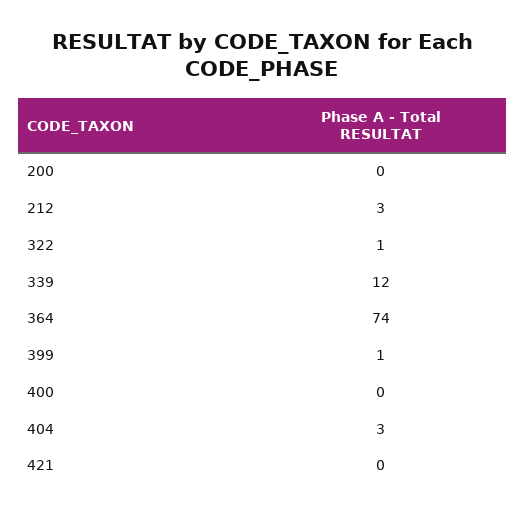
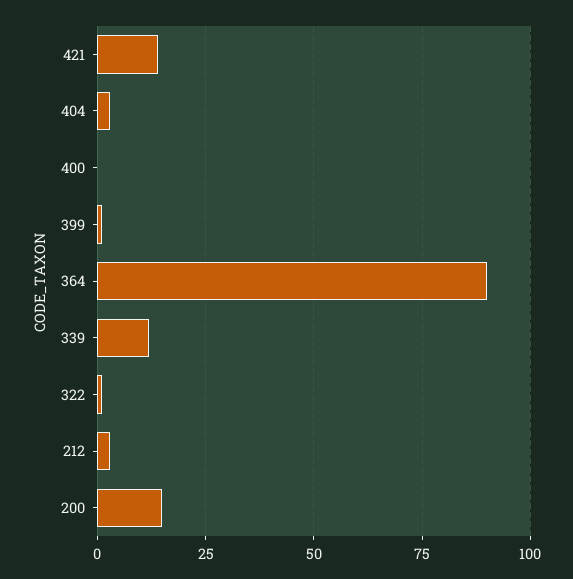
200: 0 -> 15
364: 74 -> 90
421: 0 -> 15

